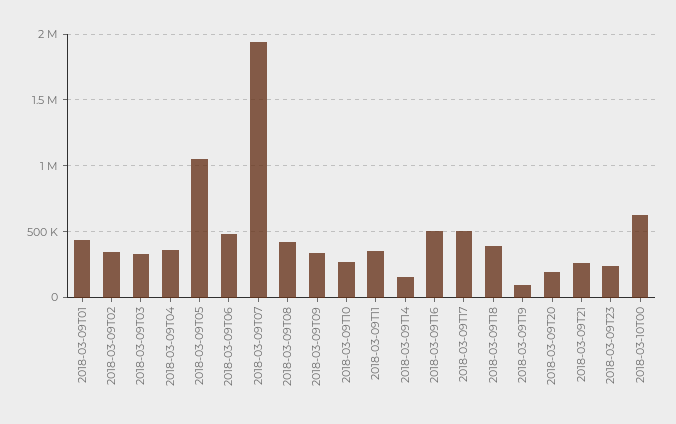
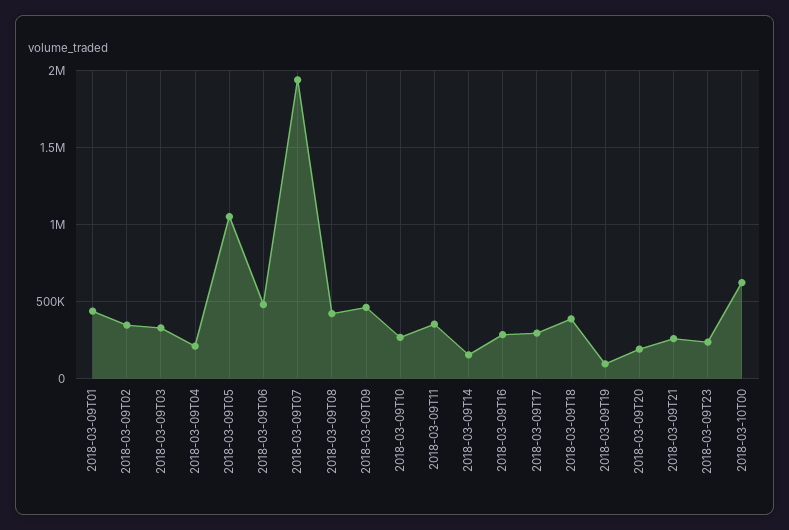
2018-03-09T04: 350000 -> 200000
2018-03-09T09: 350000 -> 450000
2018-03-09T16: 500000 -> 300000
2018-03-09T17: 500000 -> 300000

